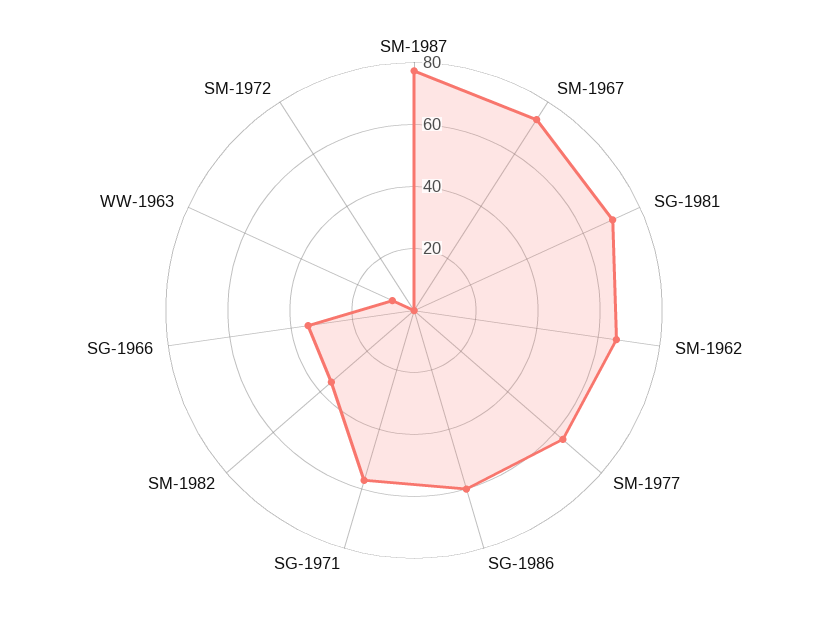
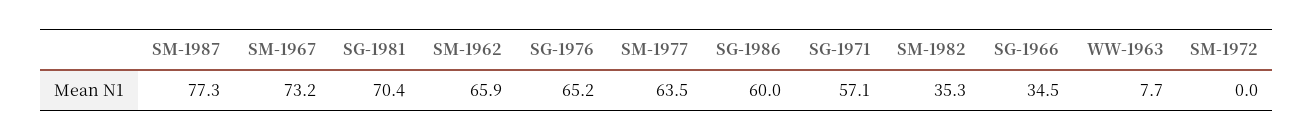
SG-1976: none -> 65.2

